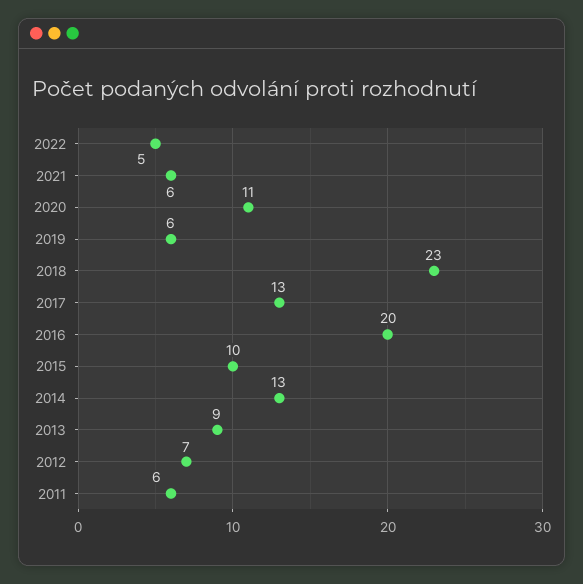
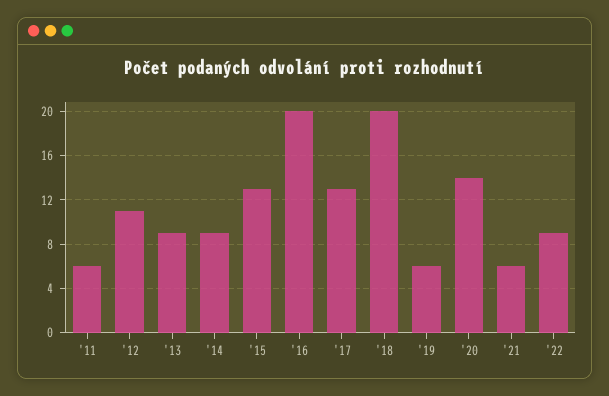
2022: 5 -> 9
2020: 11 -> 14
2018: 23 -> 20
2015: 10 -> 13
2014: 13 -> 9
2012: 7 -> 11

